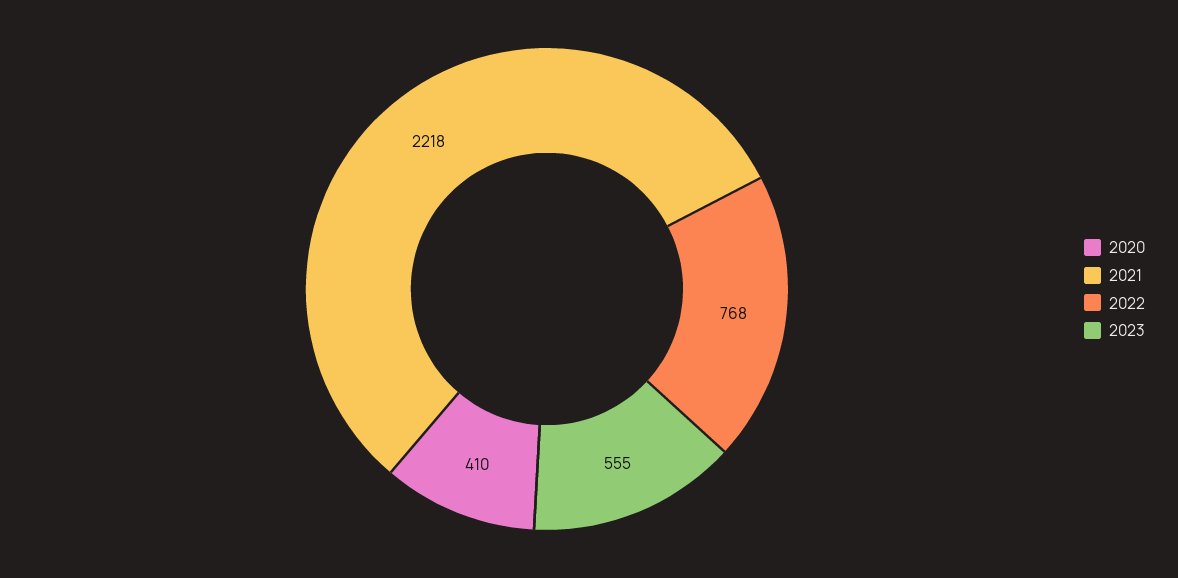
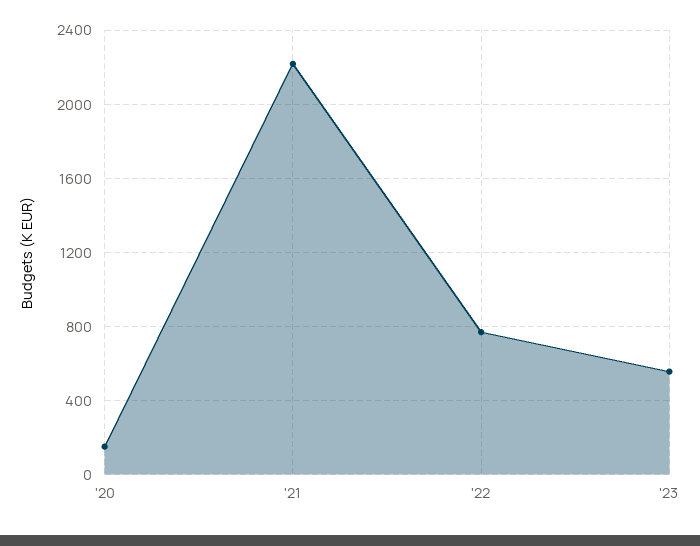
2020: 410 -> 150

